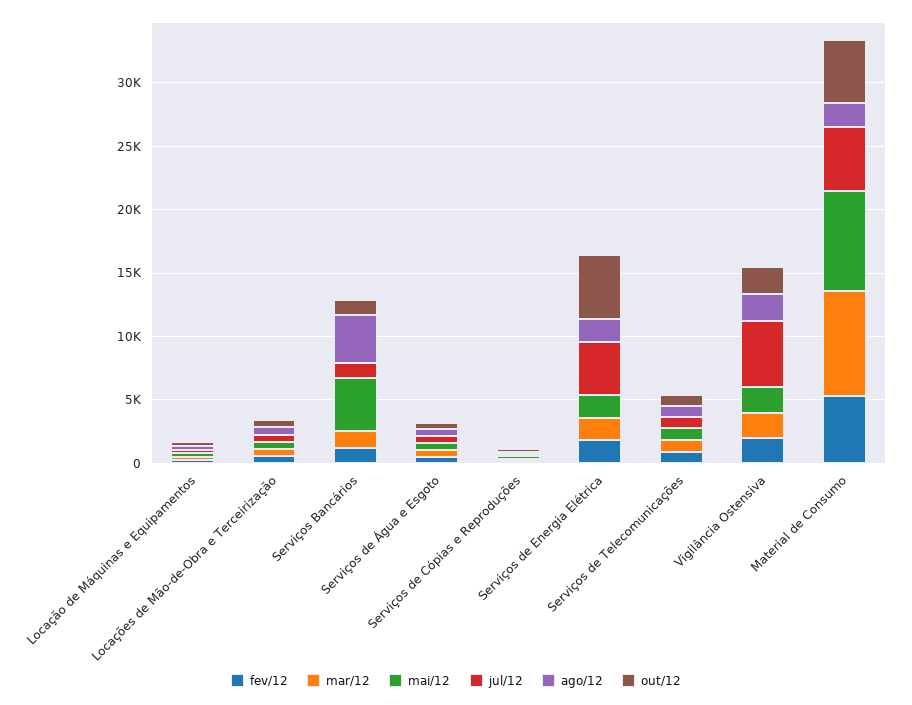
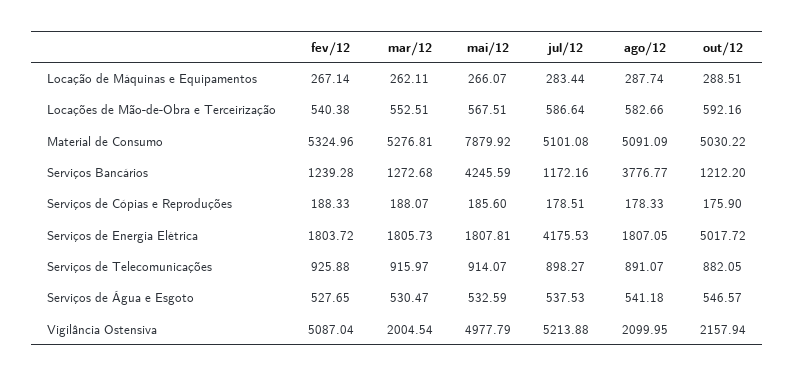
fev/12, Vigilância Ostensiva: 2000 -> 5087.04
mai/12, Vigilância Ostensiva: 2000 -> 4977.79
mar/12, Material de Consumo: 8000 -> 5276.81
ago/12, Material de Consumo: 2000 -> 5091.09

